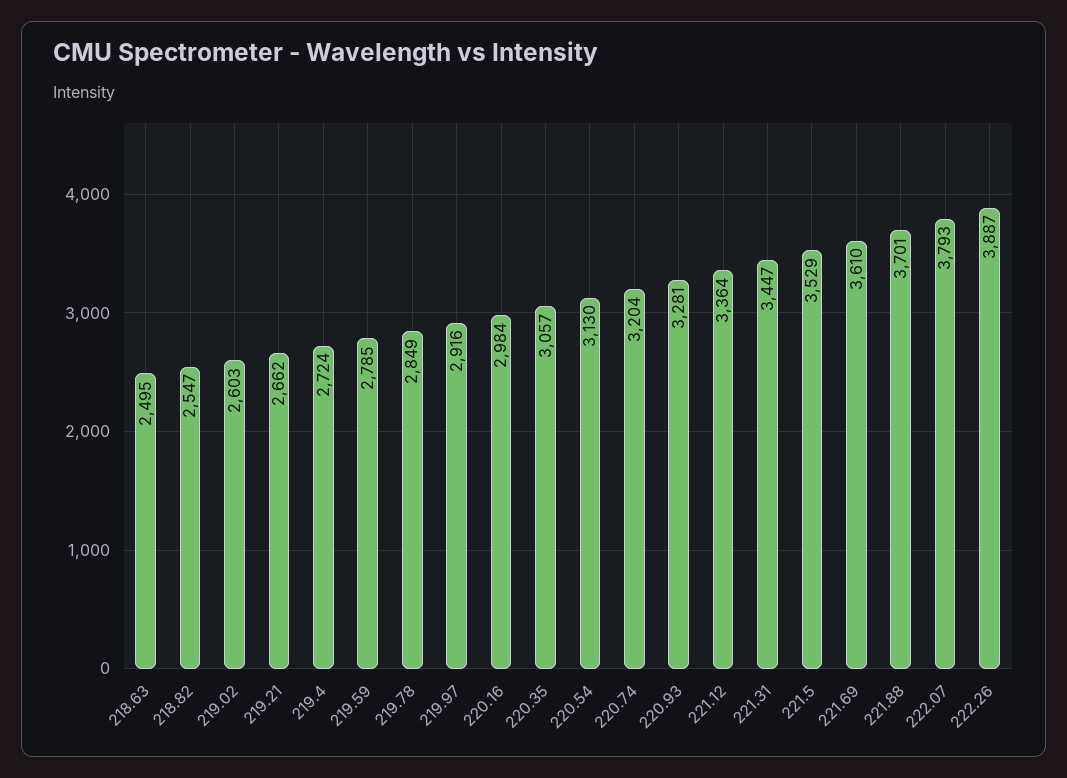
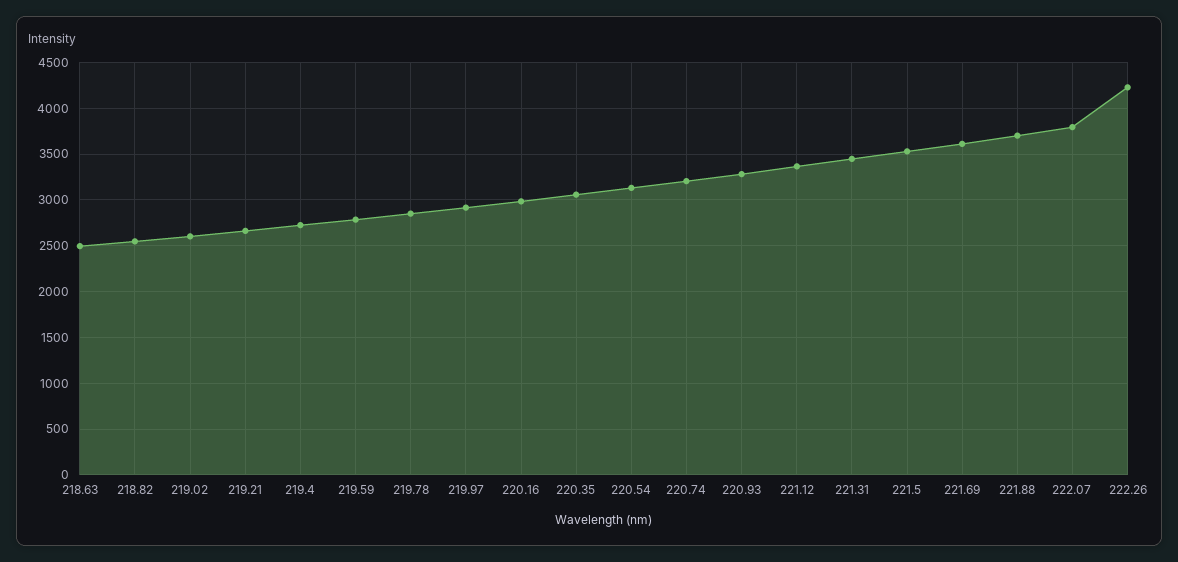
222.26: 3887 -> 4200

